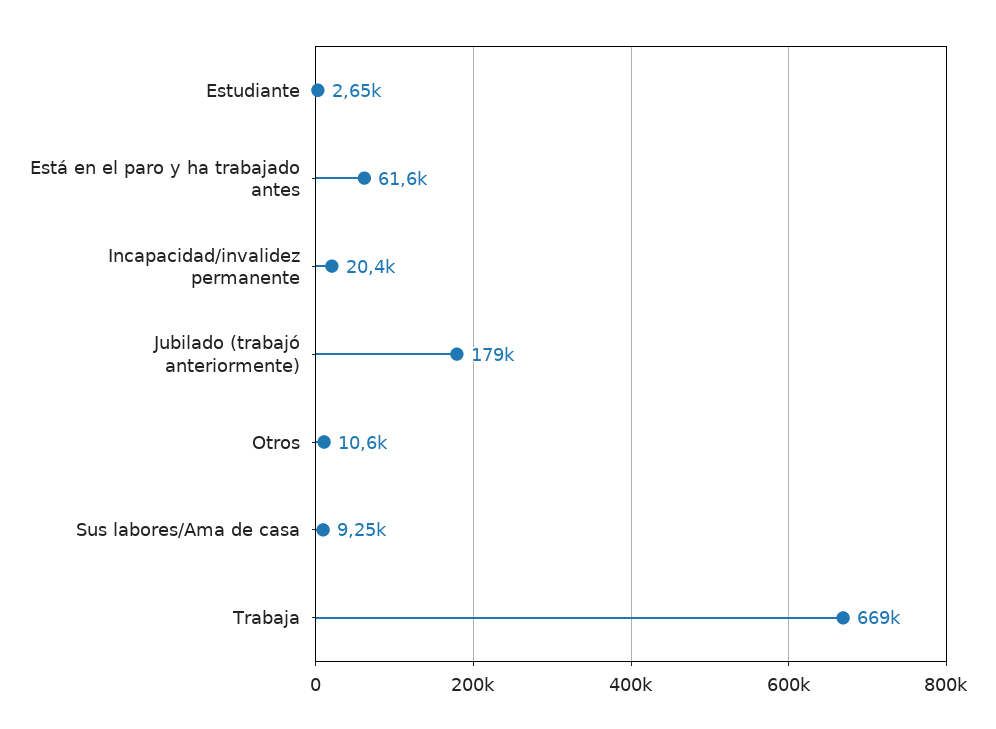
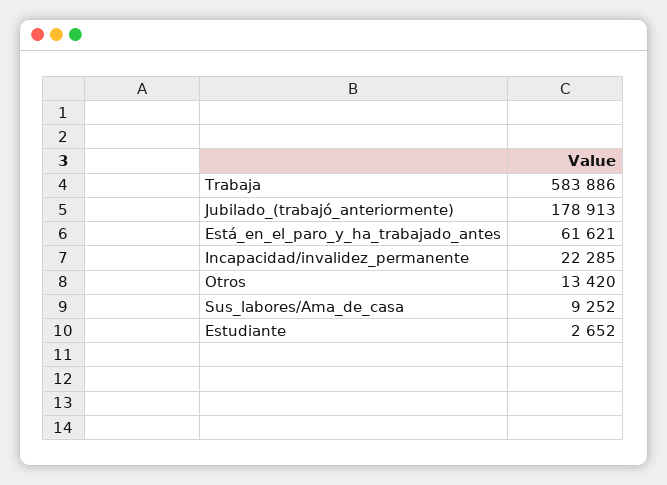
Incapacidad/invalidez permanente: 20400 -> 22285
Otros: 10600 -> 13420
Trabaja: 669000 -> 583886

